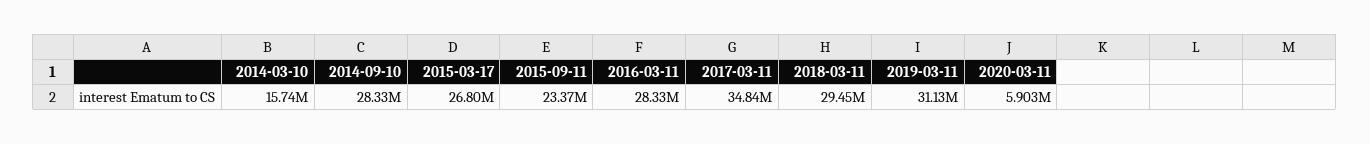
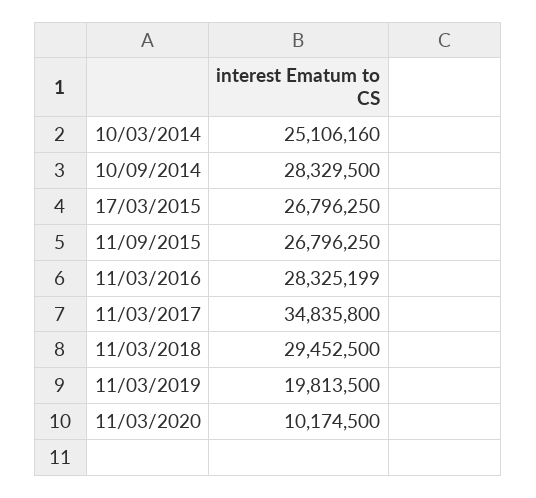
2014-03-10: 15740000 -> 25106160
2015-09-11: 23370000 -> 26796250
2019-03-11: 31130000 -> 19813500
2020-03-11: 5903000 -> 10174500

